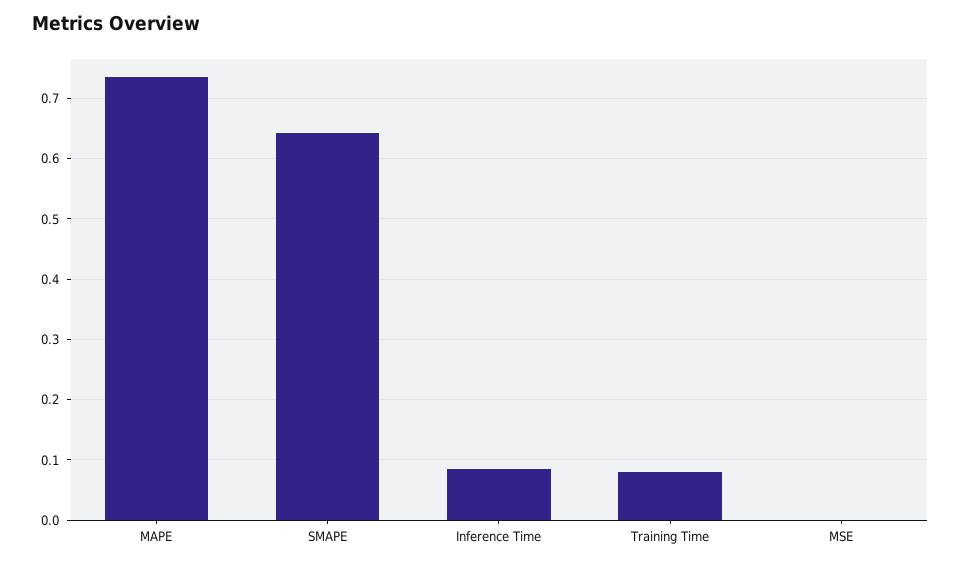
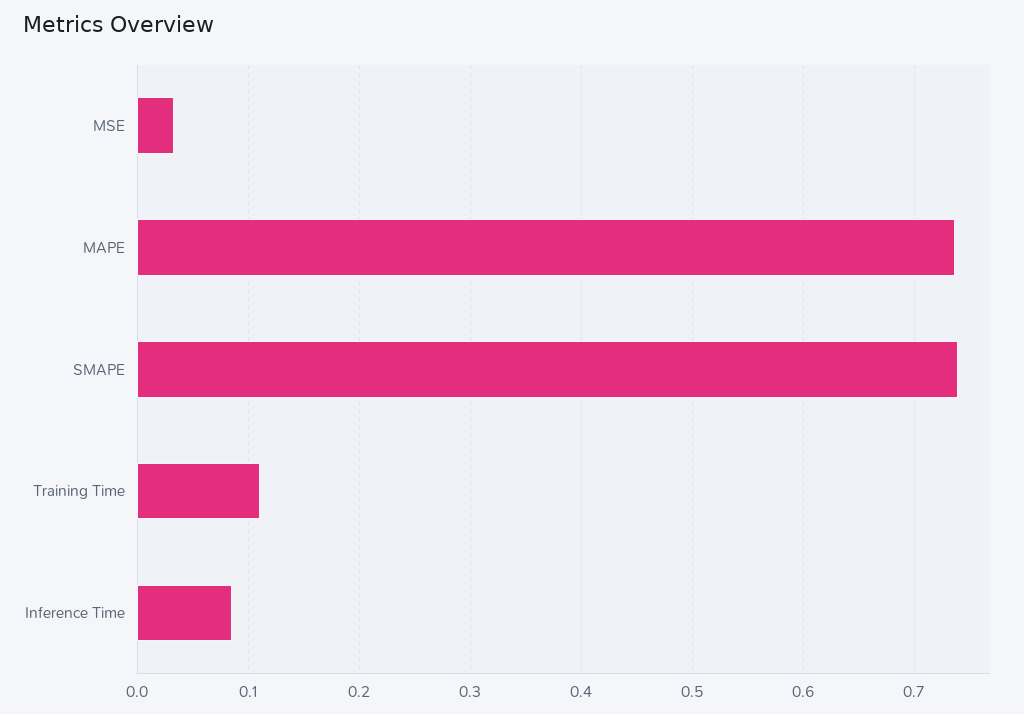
SMAPE: 0.64 -> 0.74
Training Time: 0.08 -> 0.11
MSE: 0 -> 0.03

